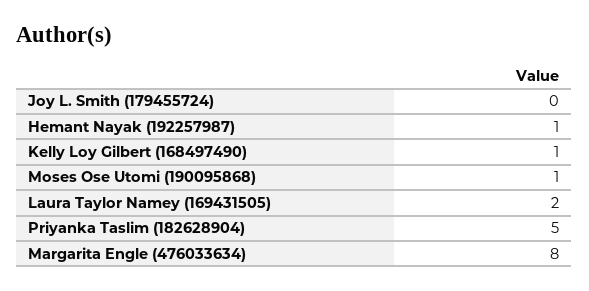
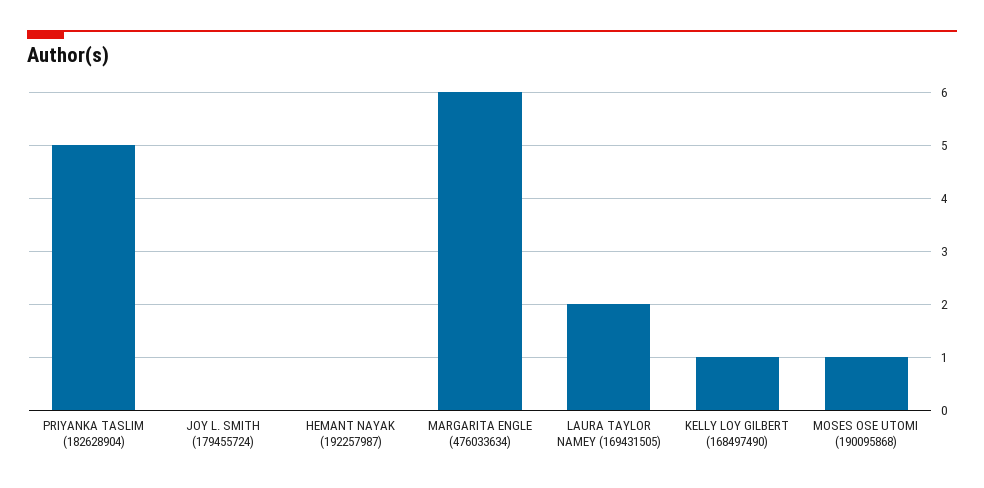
Hemant Nayak (192257987): 1 -> 0
Margarita Engle (476033634): 8 -> 6

